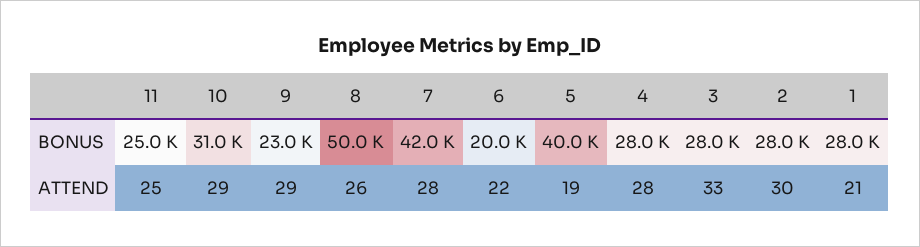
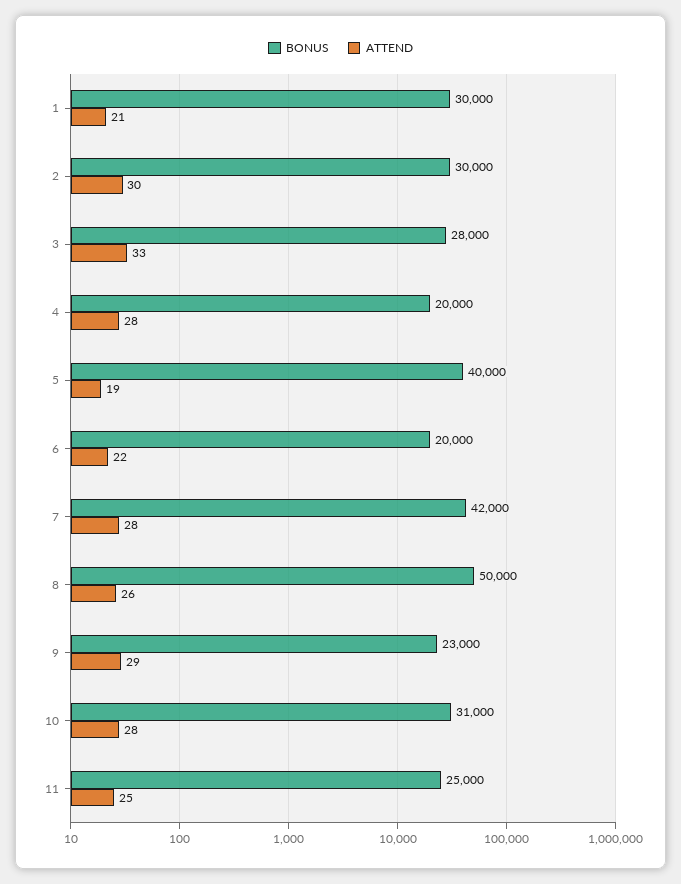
BONUS, 4: 28000 -> 20000
BONUS, 2: 28000 -> 30000
BONUS, 1: 28000 -> 30000
ATTEND, 10: 29 -> 28

